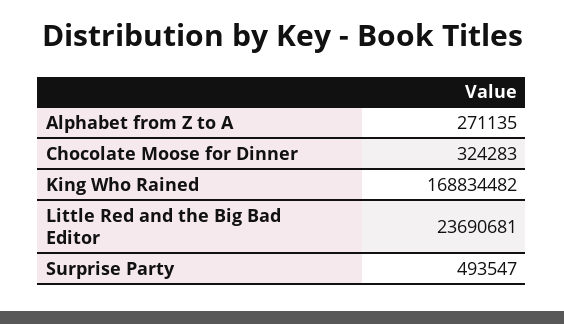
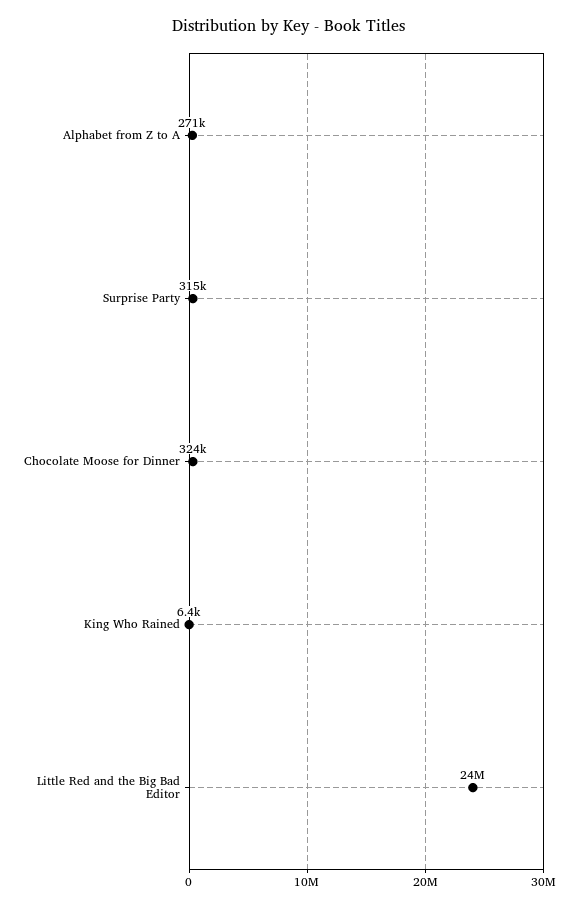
King Who Rained: 168834482 -> 6400
Surprise Party: 493547 -> 315000

